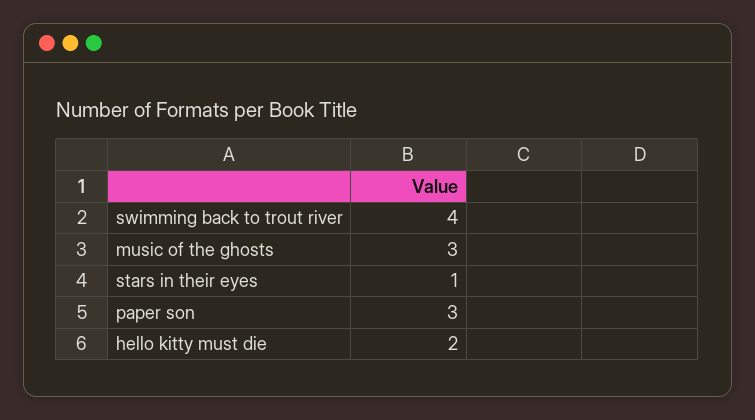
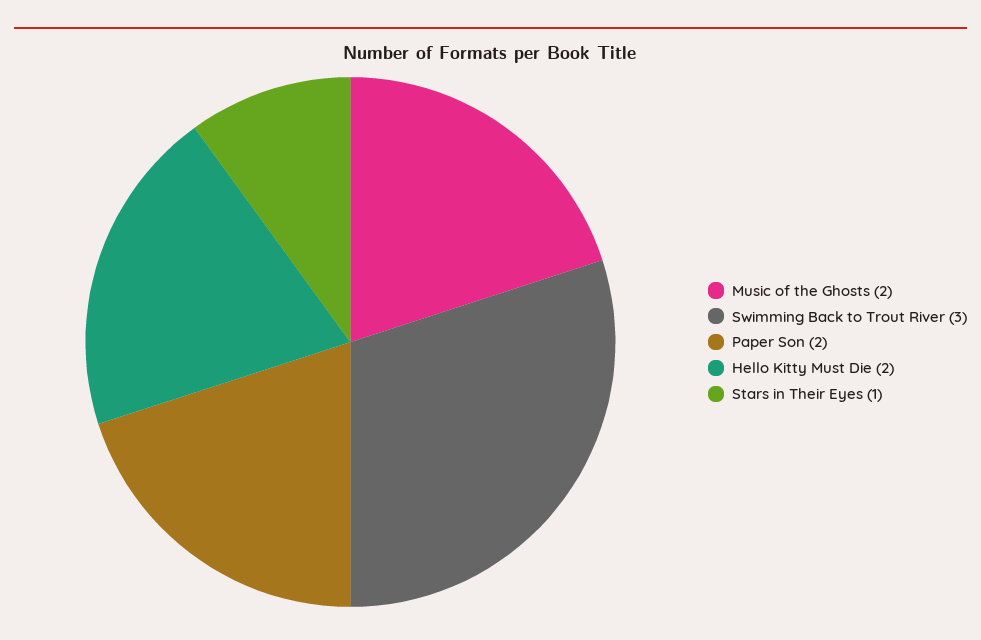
swimming back to trout river: 4 -> 3
music of the ghosts: 3 -> 2
paper son: 3 -> 2

